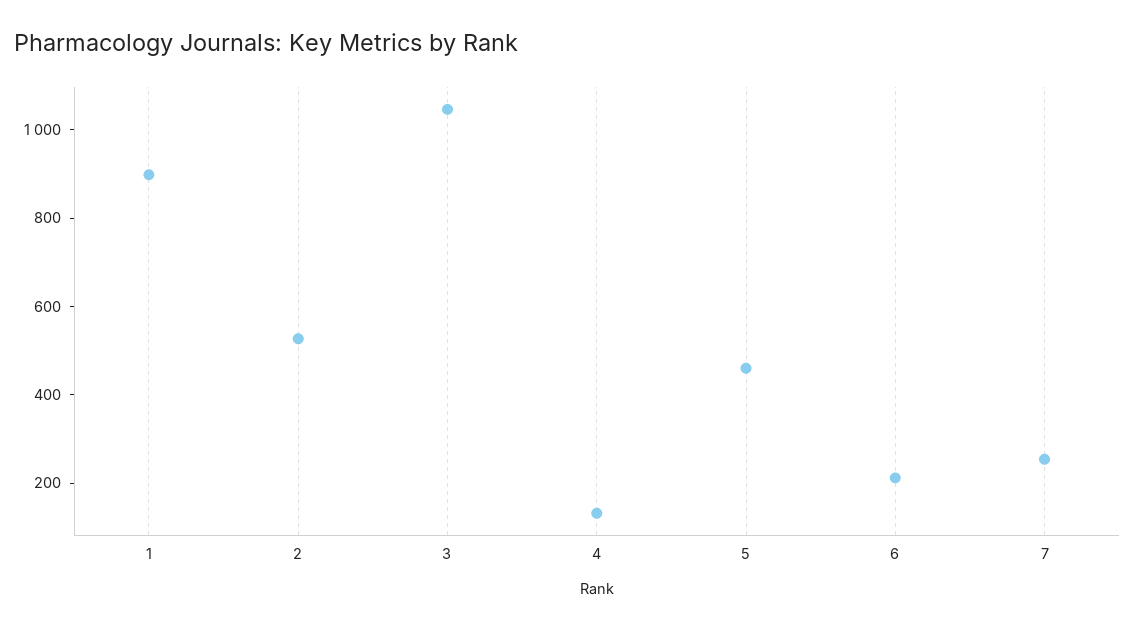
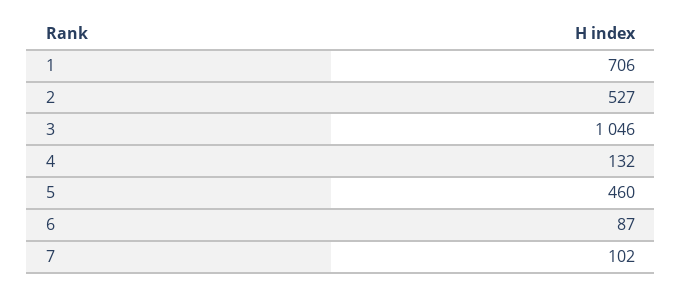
1: 900 -> 706
6: 200 -> 87
7: 250 -> 102

